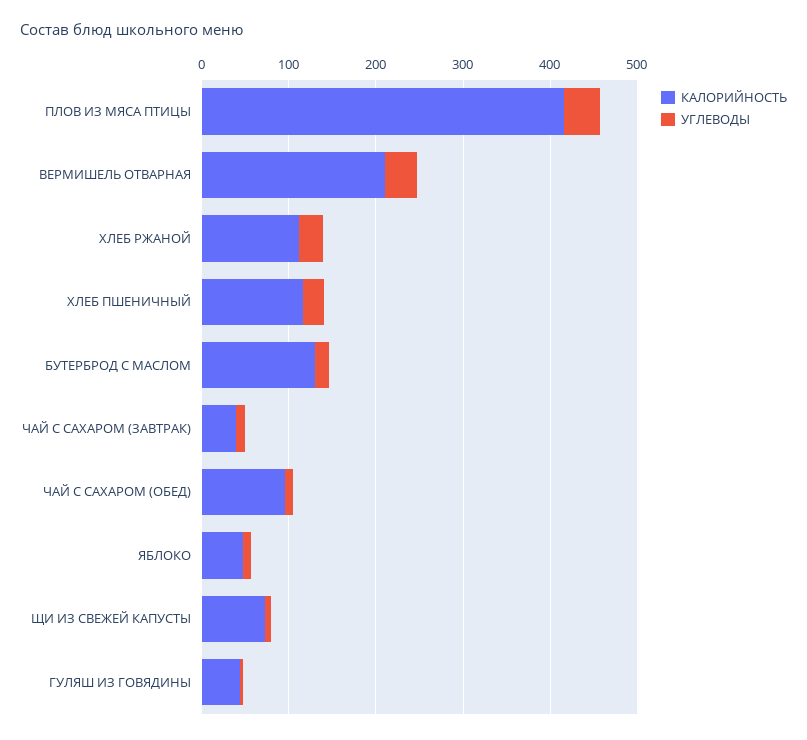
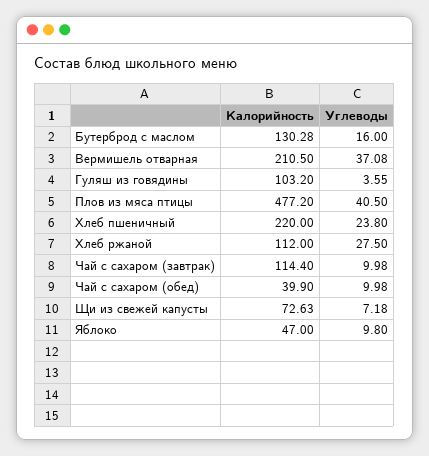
КАЛОРИЙНОСТЬ, ПЛОВ ИЗ МЯСА ПТИЦЫ: 420 -> 477.2
КАЛОРИЙНОСТЬ, ХЛЕБ ПШЕНИЧНЫЙ: 120 -> 220
КАЛОРИЙНОСТЬ, ЧАЙ С САХАРОМ (ЗАВТРАК): 40 -> 114.4
КАЛОРИЙНОСТЬ, ЧАЙ С САХАРОМ (ОБЕД): 100 -> 39.9
КАЛОРИЙНОСТЬ, ГУЛЯШ ИЗ ГОВЯДИНЫ: 40 -> 103.2

